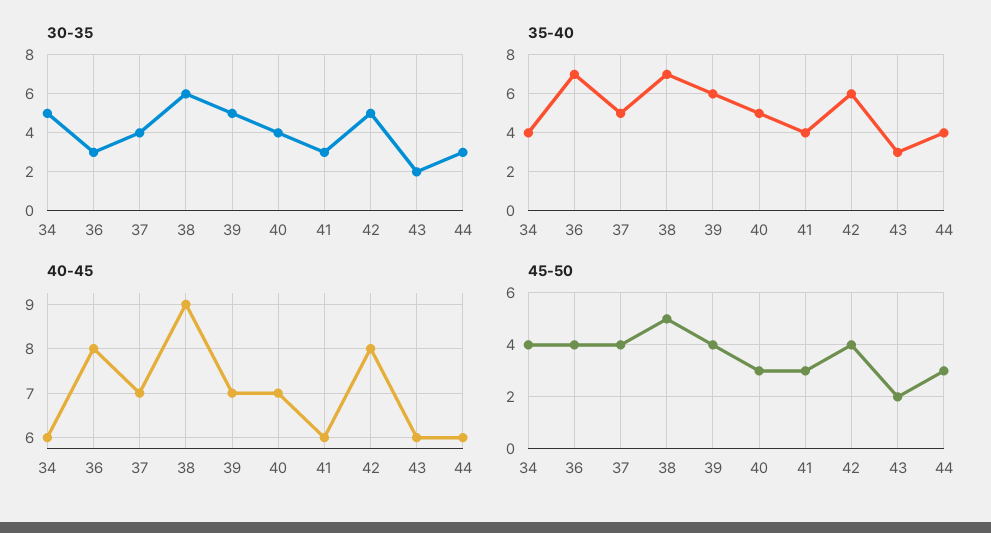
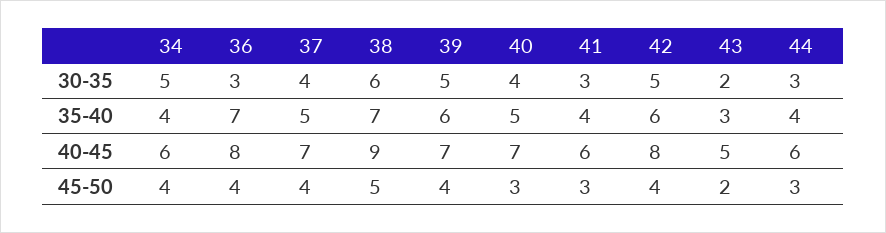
40-45, 43: 6 -> 5

